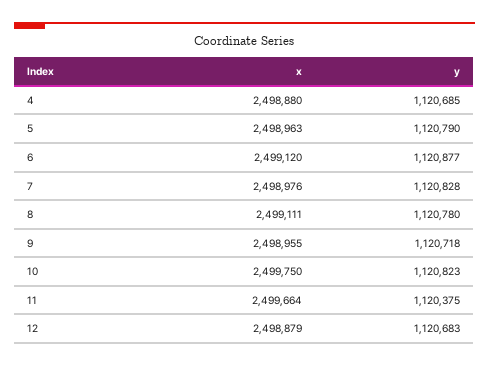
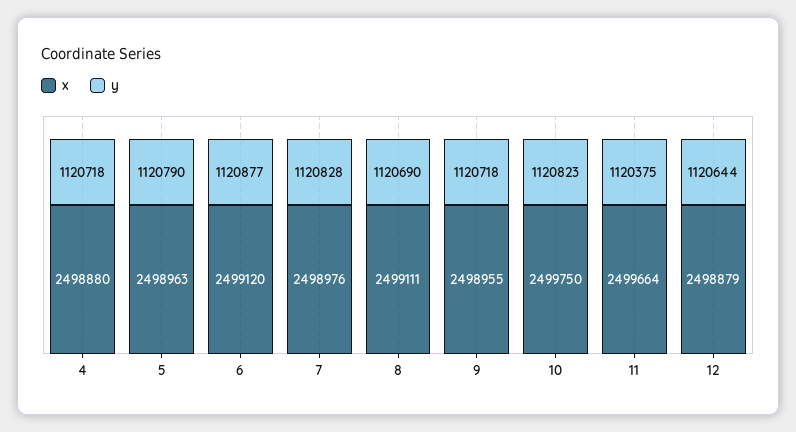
y, 4: 1120685 -> 1120718
y, 8: 1120780 -> 1120690
y, 12: 1120683 -> 1120644

